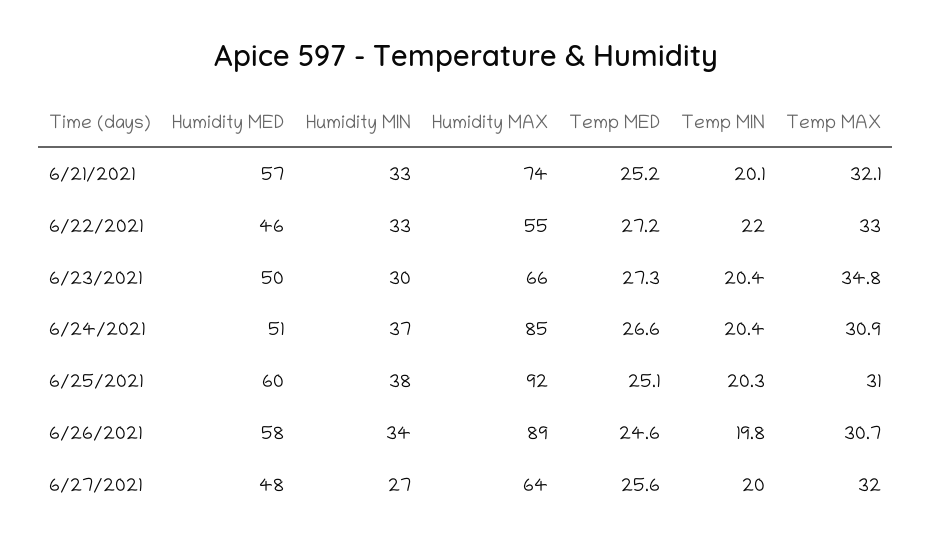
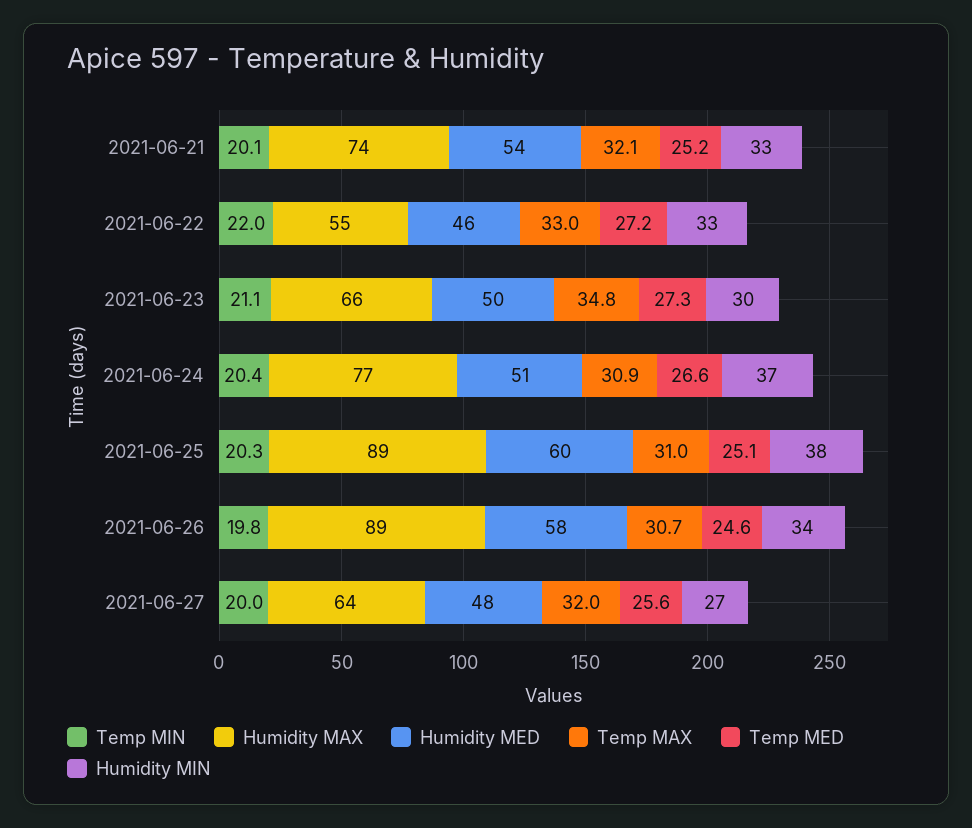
Humidity MED, 6/21/2021: 57 -> 54
Temp MIN, 6/23/2021: 20.4 -> 21.1
Humidity MAX, 6/24/2021: 85 -> 77
Humidity MAX, 6/25/2021: 92 -> 89

